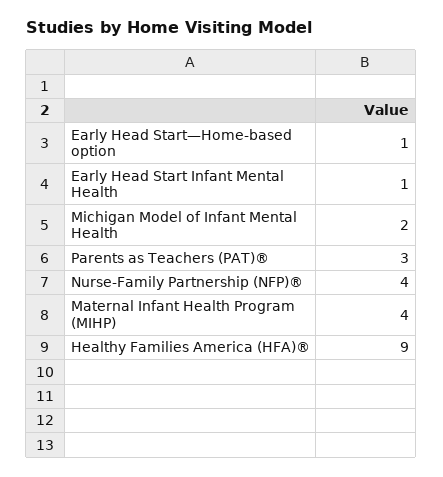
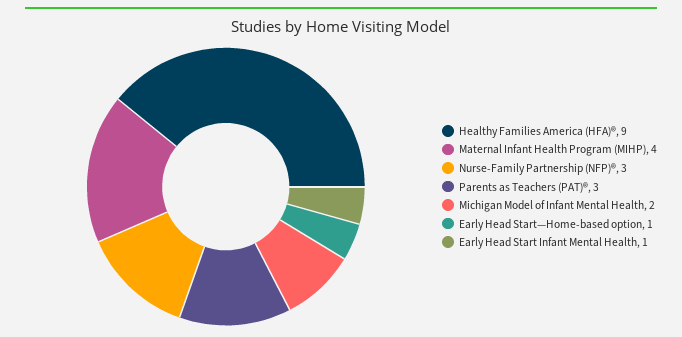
Nurse-Family Partnership (NFP)®: 4 -> 3

